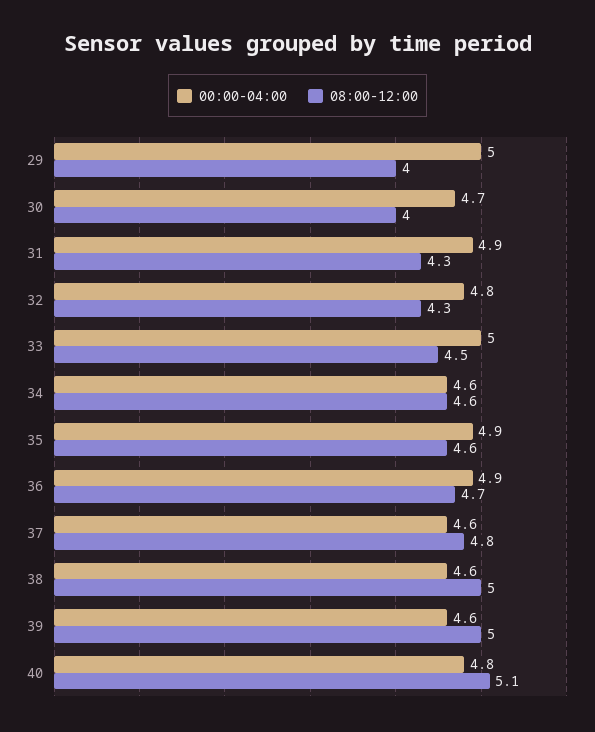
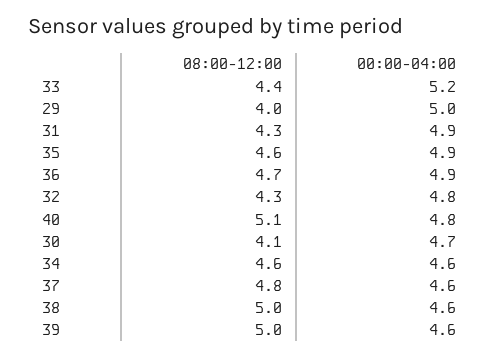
08:00-12:00, 30: 4 -> 4.1
00:00-04:00, 33: 5 -> 5.2
08:00-12:00, 33: 4.5 -> 4.4

